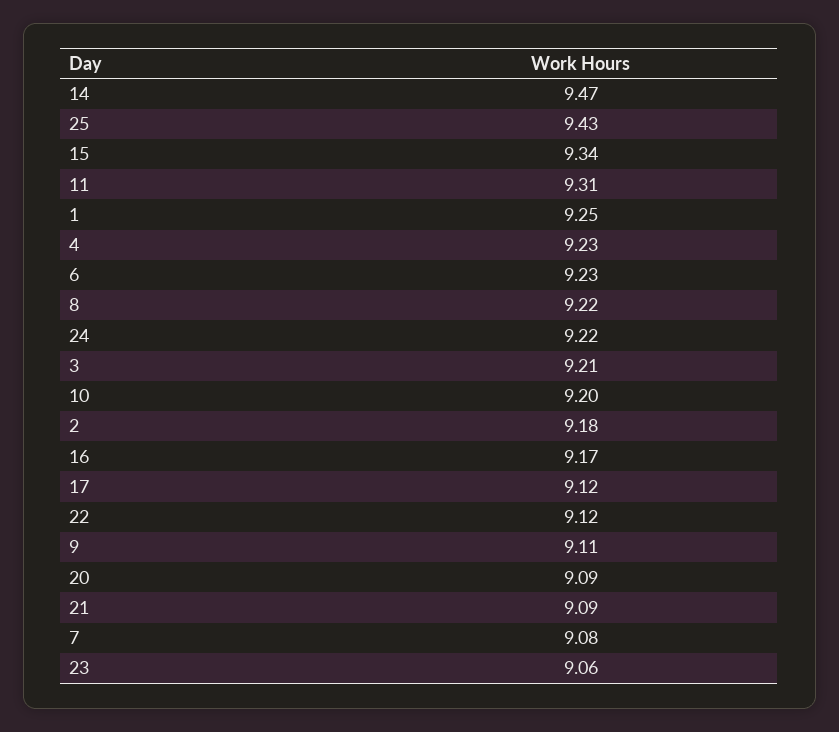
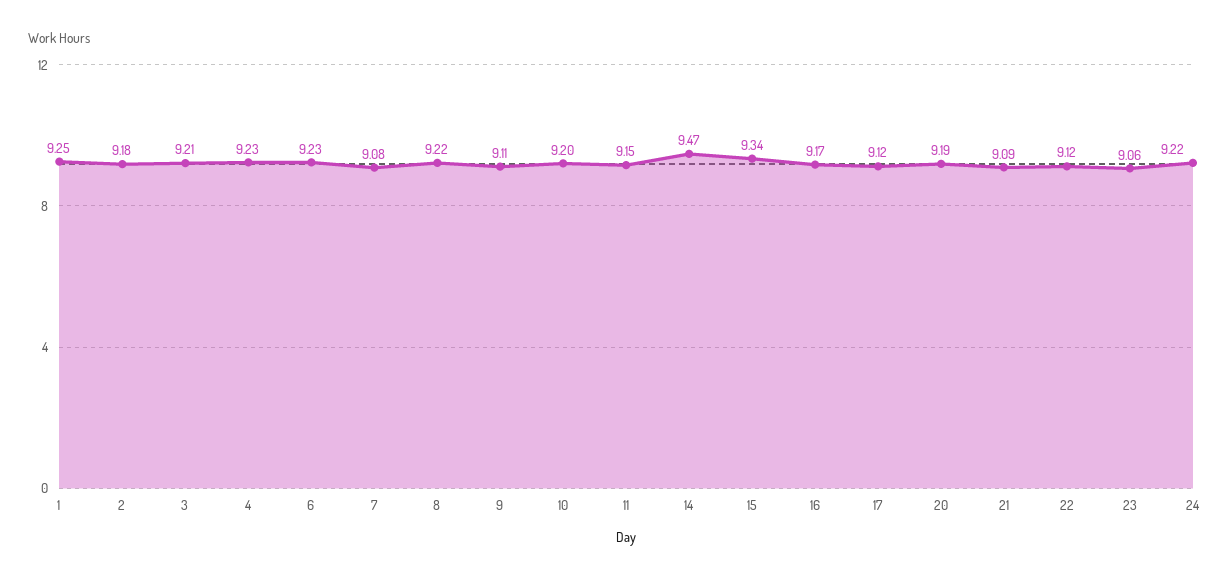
25: 9.43 -> none
11: 9.31 -> 9.15
20: 9.09 -> 9.19

